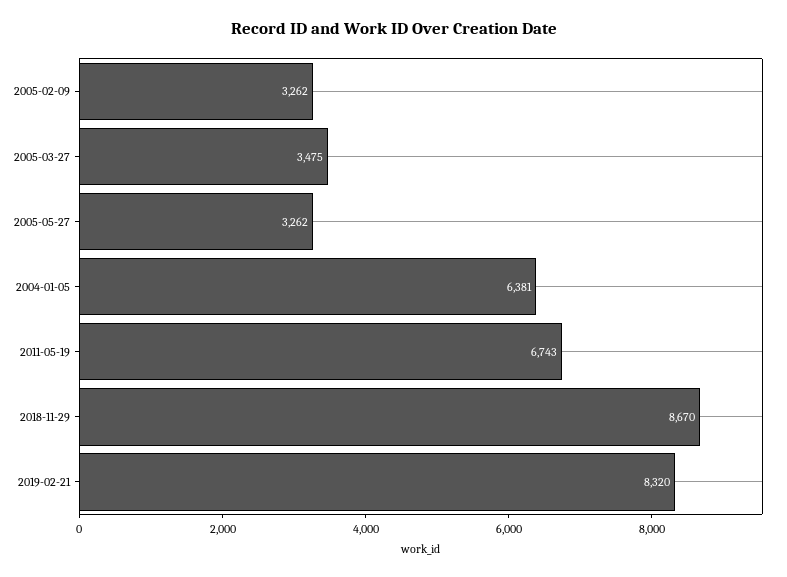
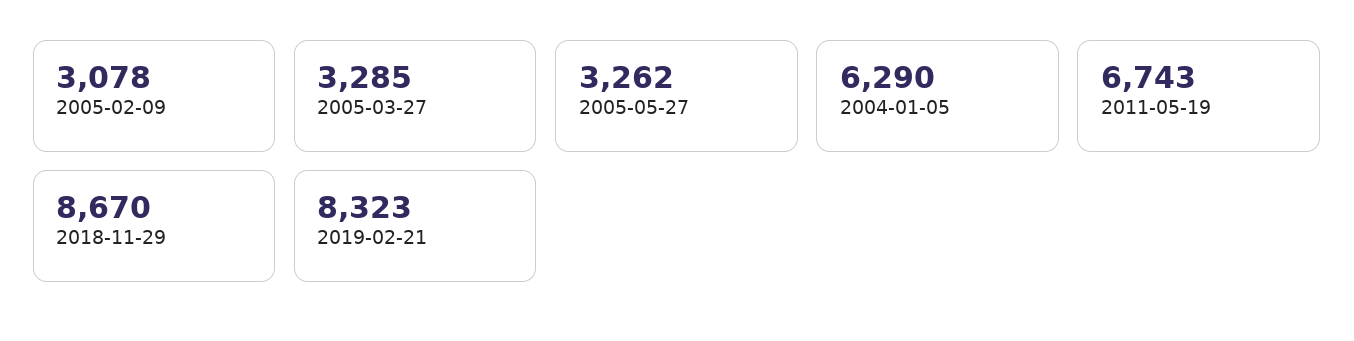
2005-02-09: 3262 -> 3078
2005-03-27: 3475 -> 3285
2004-01-05: 6381 -> 6290
2019-02-21: 8320 -> 8323

